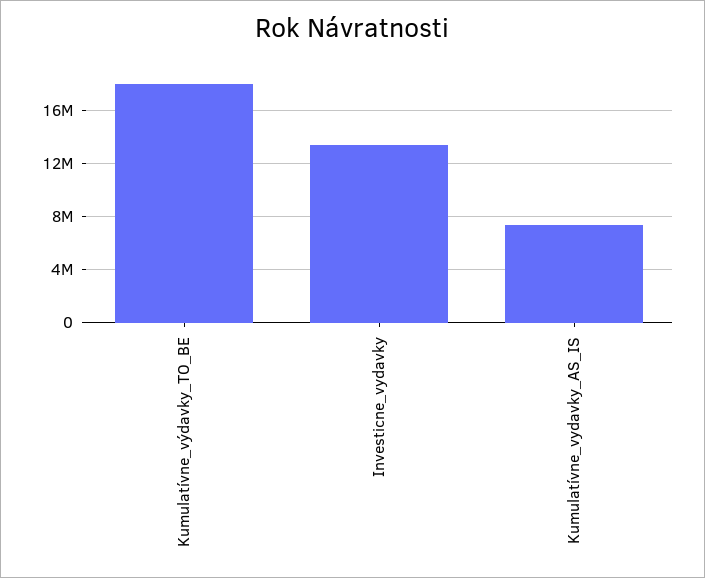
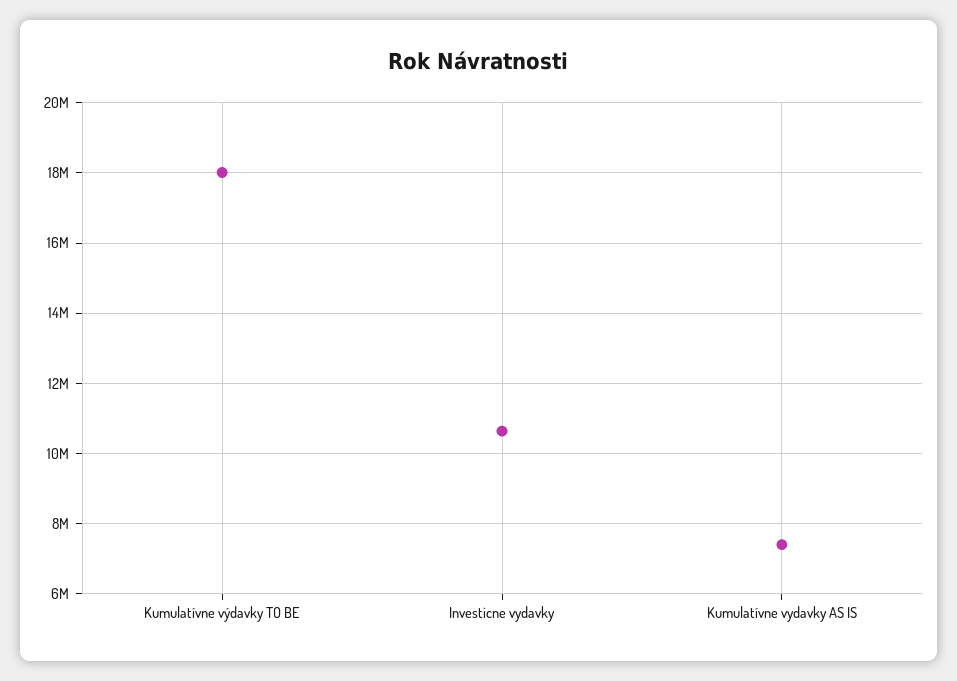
Investicne_vydavky: 13500000 -> 10600000

